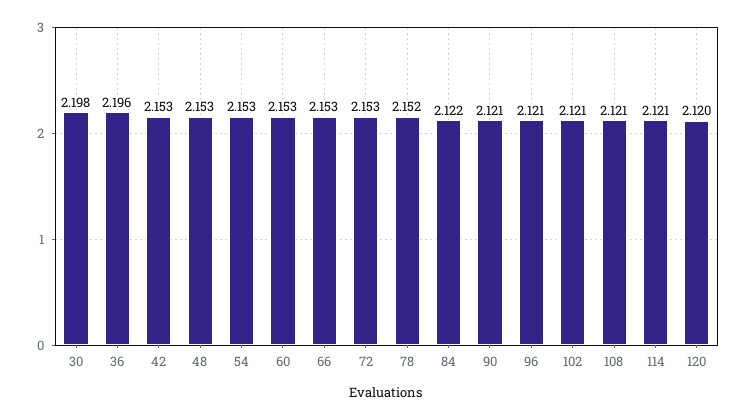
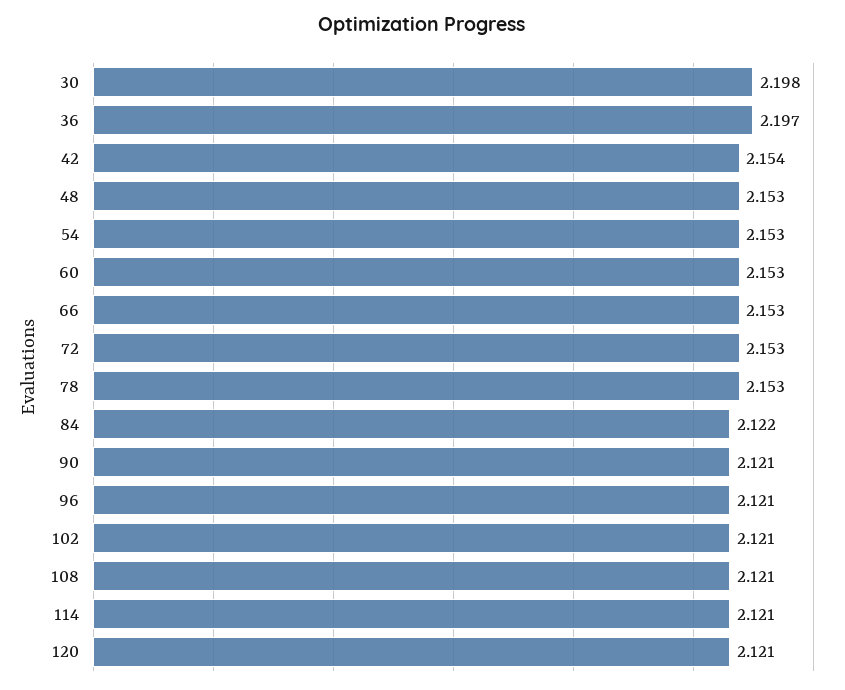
36: 2.196 -> 2.197
42: 2.153 -> 2.154
78: 2.152 -> 2.153
120: 2.12 -> 2.121

